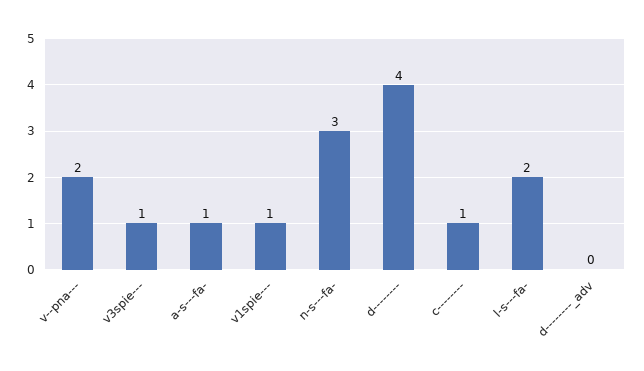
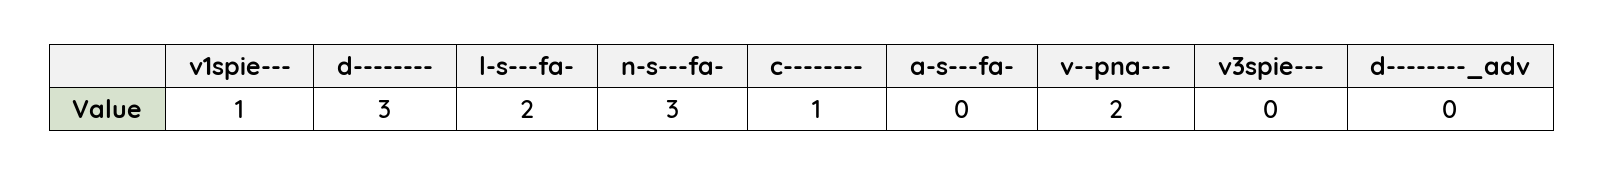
v3spie---: 1 -> 0
a-s---fa-: 1 -> 0
d--------: 4 -> 3

